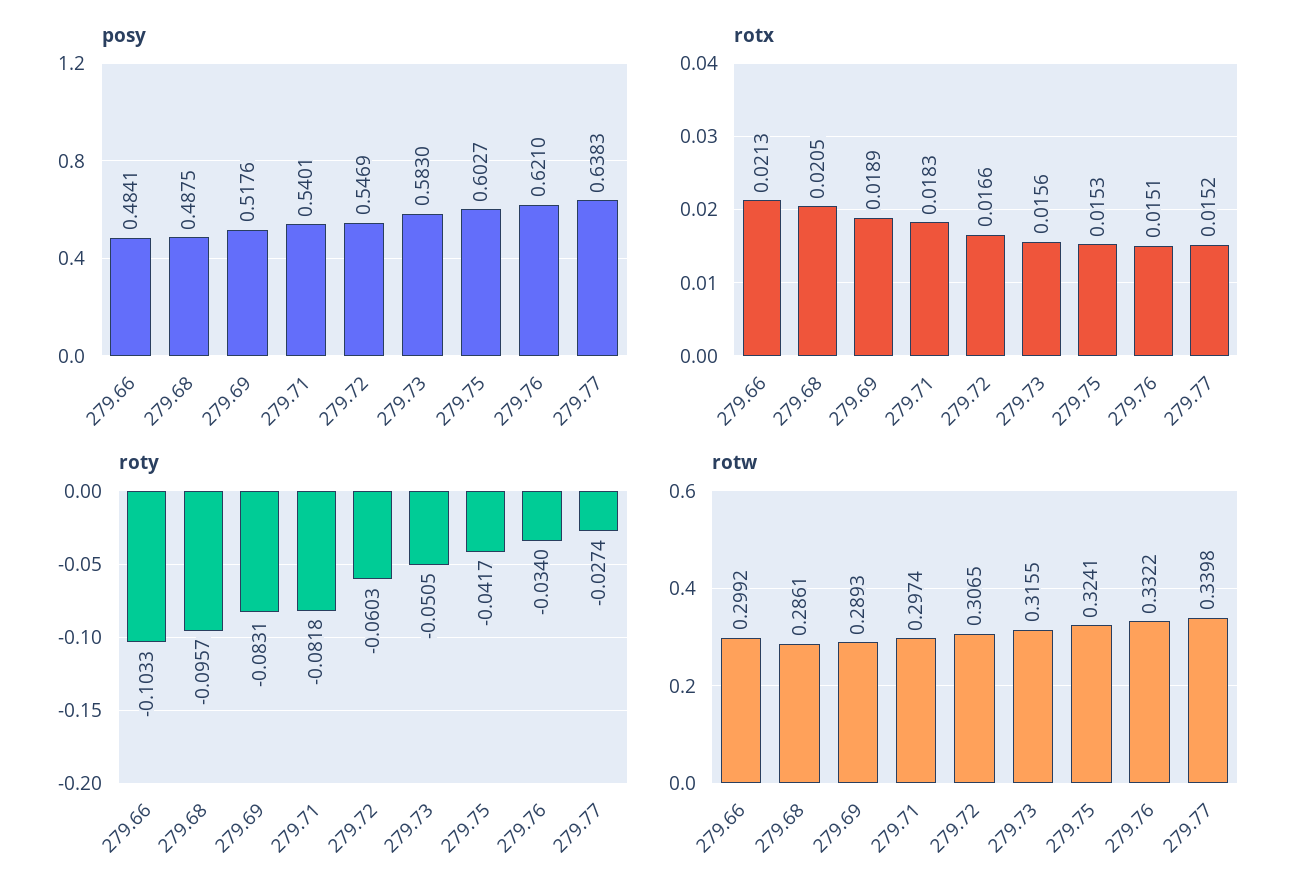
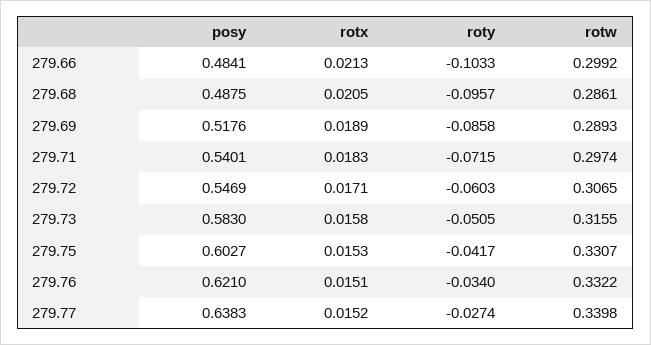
rotx, 279.72: 0.0166 -> 0.0171
rotx, 279.73: 0.0156 -> 0.0158
roty, 279.69: -0.0831 -> -0.0858
roty, 279.71: -0.0818 -> -0.0715
rotw, 279.75: 0.3241 -> 0.3307

